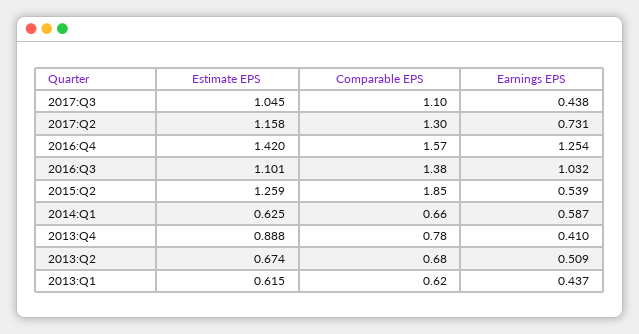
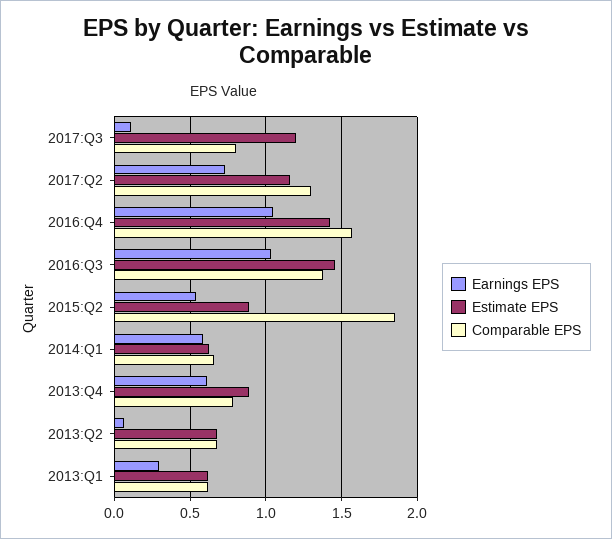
Estimate EPS, 2017:Q3: 1.045 -> 1.2
Comparable EPS, 2017:Q3: 1.1 -> 0.8
Earnings EPS, 2017:Q3: 0.438 -> 0.1
Earnings EPS, 2016:Q4: 1.254 -> 1.05
Estimate EPS, 2016:Q3: 1.101 -> 1.45
Estimate EPS, 2015:Q2: 1.259 -> 0.9
Earnings EPS, 2013:Q4: 0.41 -> 0.6
Earnings EPS, 2013:Q2: 0.509 -> 0.05
Earnings EPS, 2013:Q1: 0.437 -> 0.3

